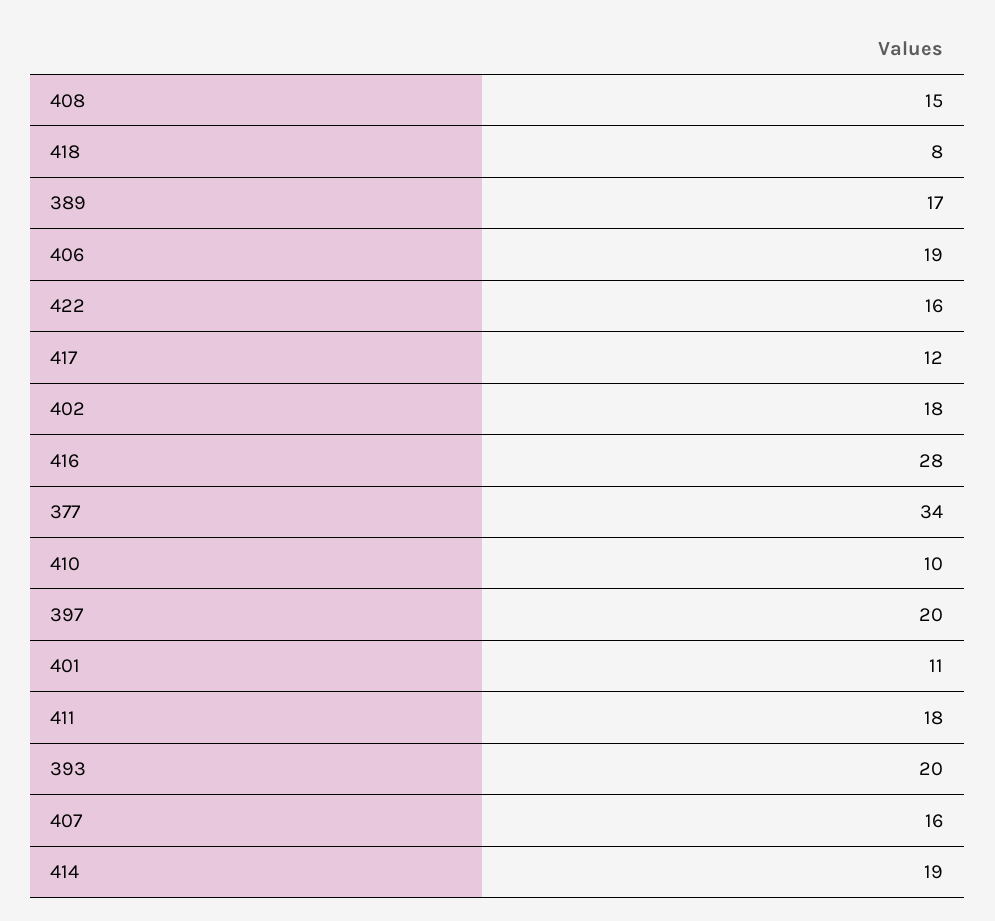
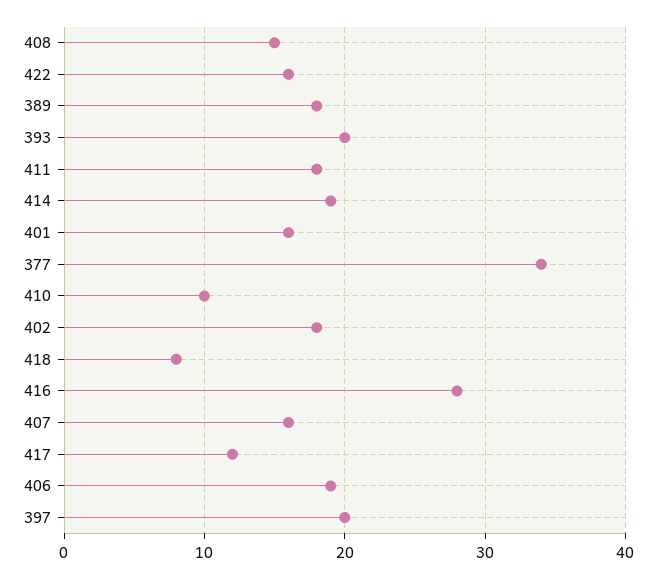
389: 17 -> 18
401: 11 -> 16

